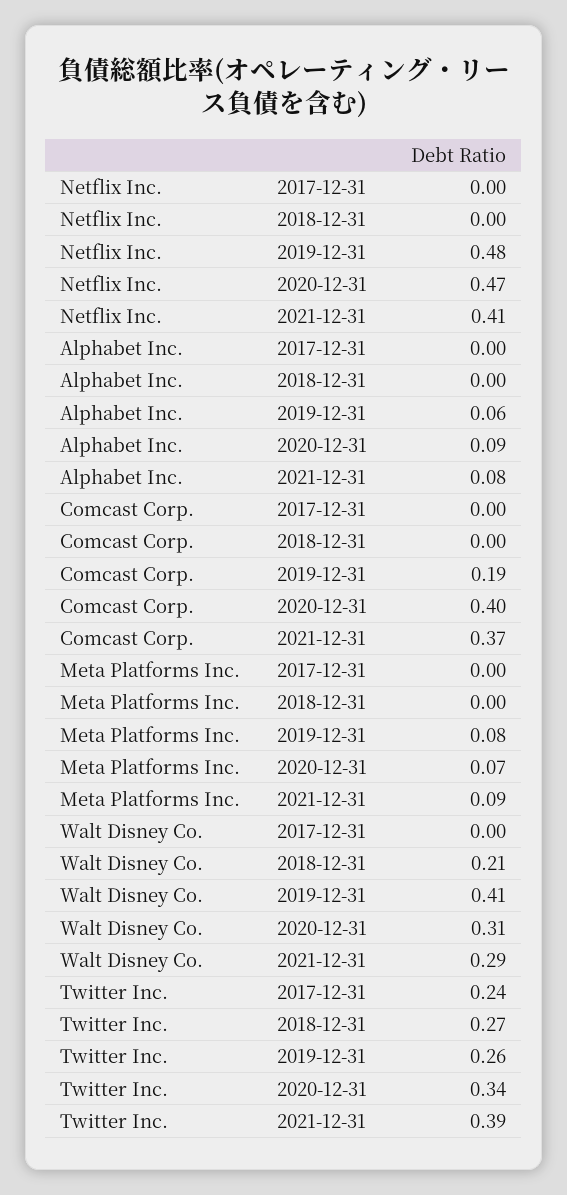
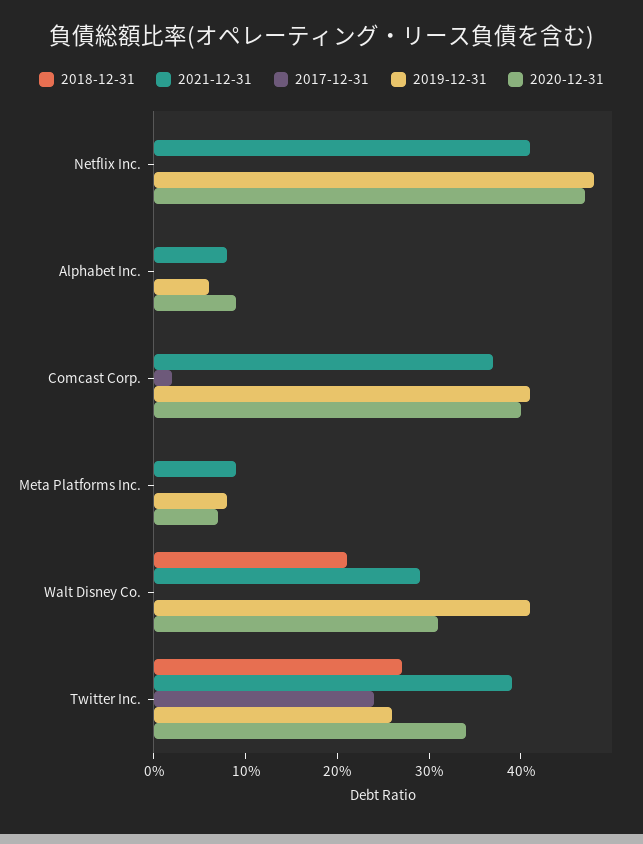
2017-12-31, Comcast Corp.: 0 -> 0.02
2019-12-31, Comcast Corp.: 0.19 -> 0.41

